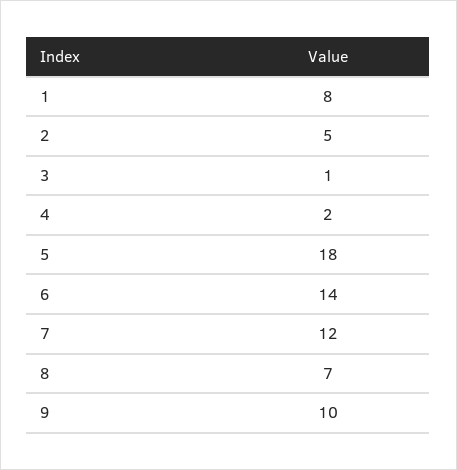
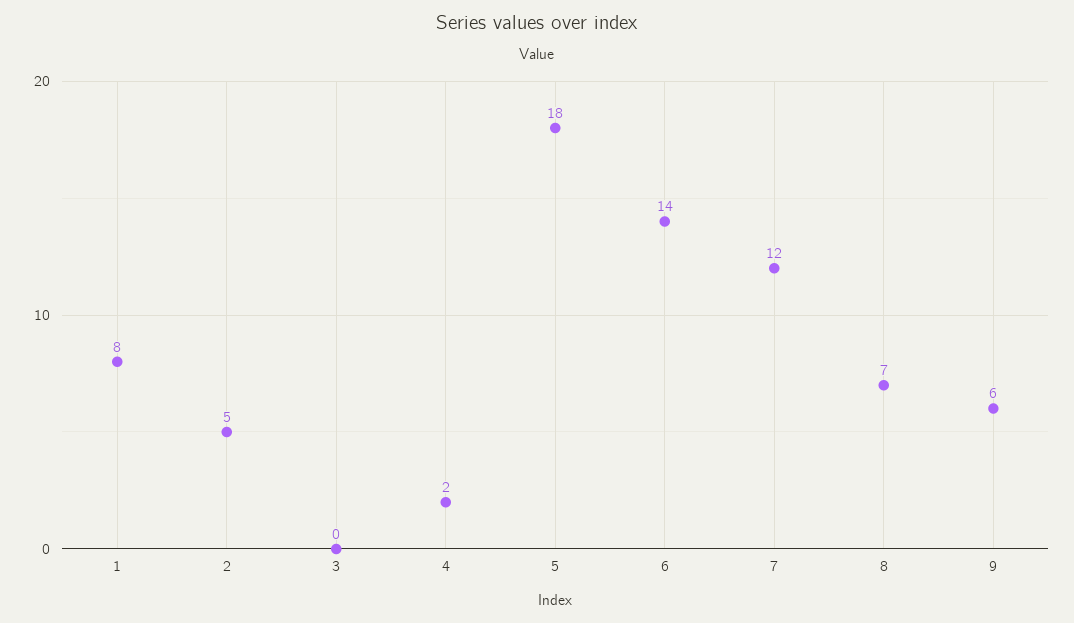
3: 1 -> 0
9: 10 -> 6

